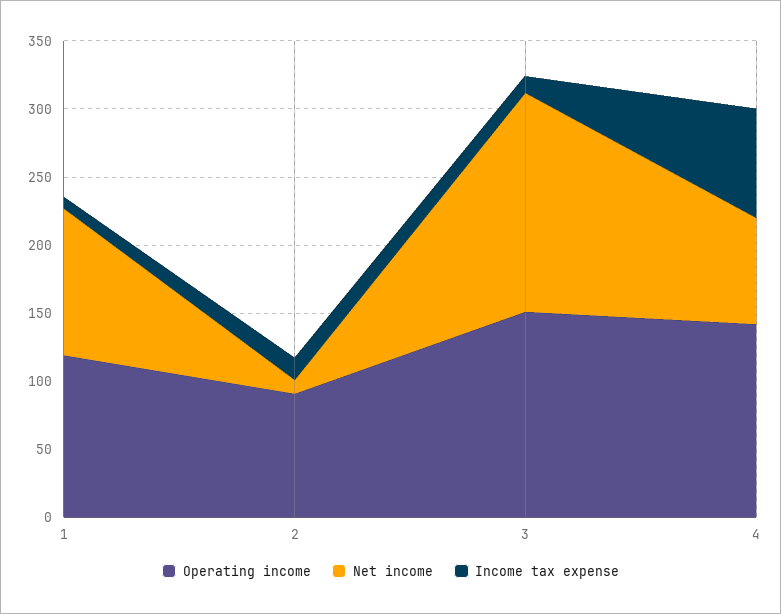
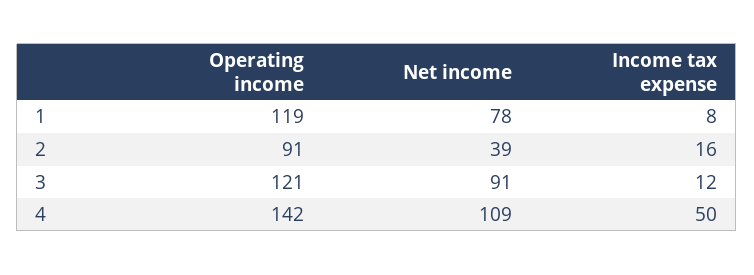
Net income, 1: 110 -> 78
Net income, 2: 10 -> 39
Operating income, 3: 150 -> 121
Net income, 3: 160 -> 91
Net income, 4: 80 -> 109
Income tax expense, 4: 80 -> 50

